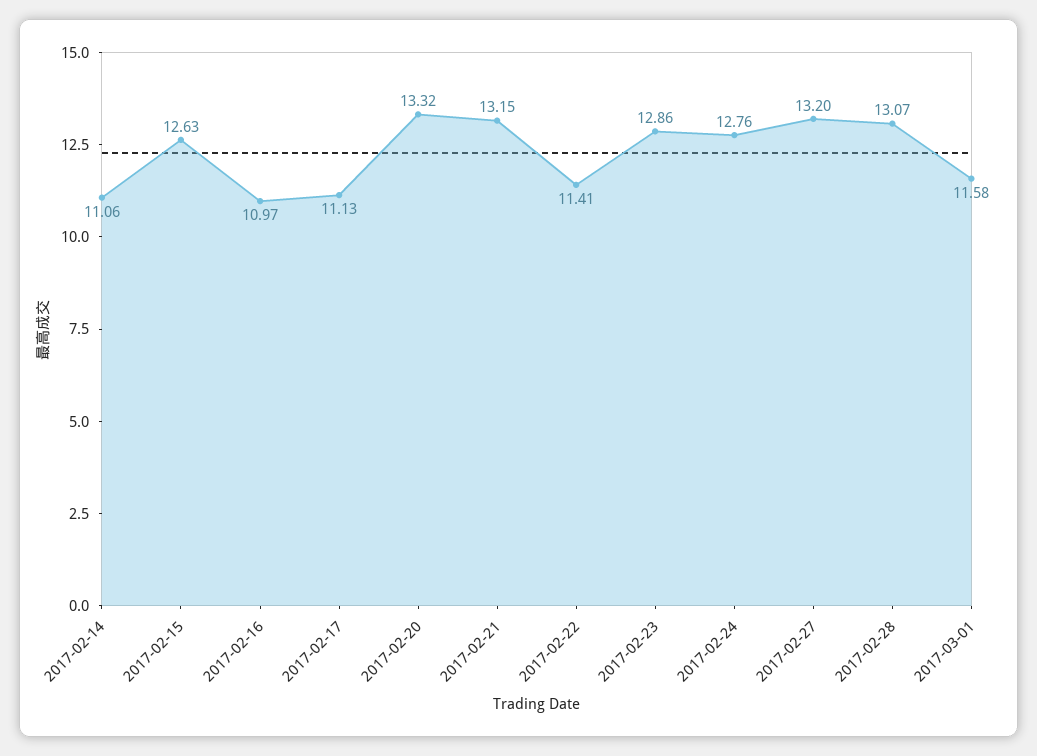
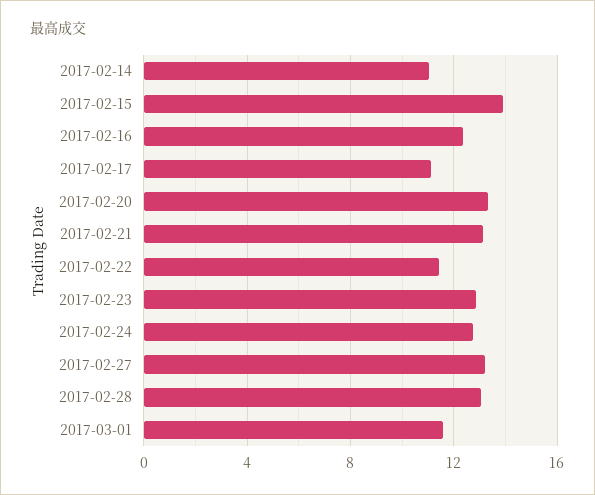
2017-02-15: 12.63 -> 14
2017-02-16: 10.97 -> 12.5

